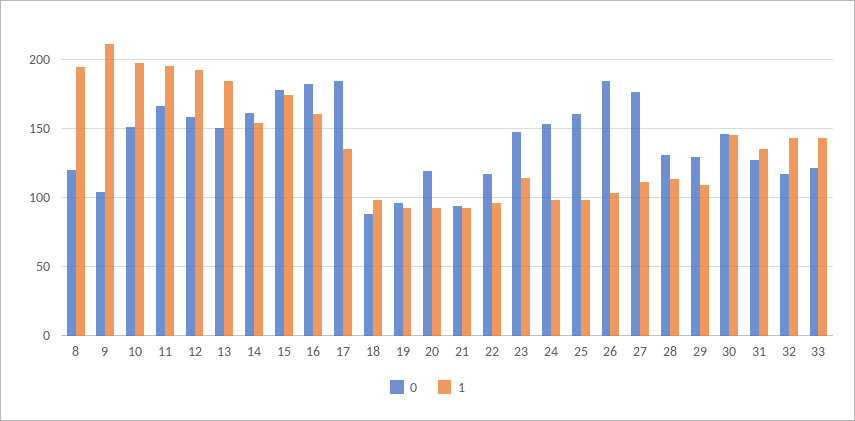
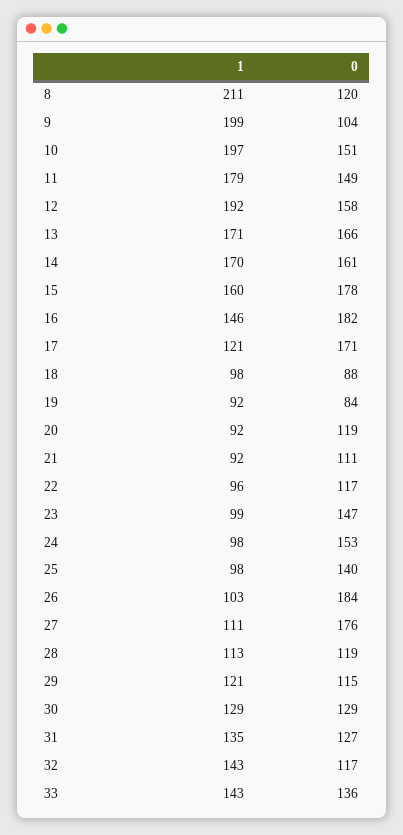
1, 8: 195 -> 211
1, 9: 210 -> 199
0, 11: 165 -> 149
1, 11: 195 -> 179
0, 13: 150 -> 166
1, 13: 185 -> 171
1, 14: 155 -> 170
1, 15: 175 -> 160
1, 16: 160 -> 146
0, 17: 185 -> 171
1, 17: 135 -> 121
0, 19: 95 -> 84
0, 21: 95 -> 111
1, 23: 115 -> 99
0, 25: 160 -> 140
0, 28: 130 -> 119
0, 29: 130 -> 115
1, 29: 110 -> 121
0, 30: 145 -> 129
1, 30: 145 -> 129
0, 33: 120 -> 136

